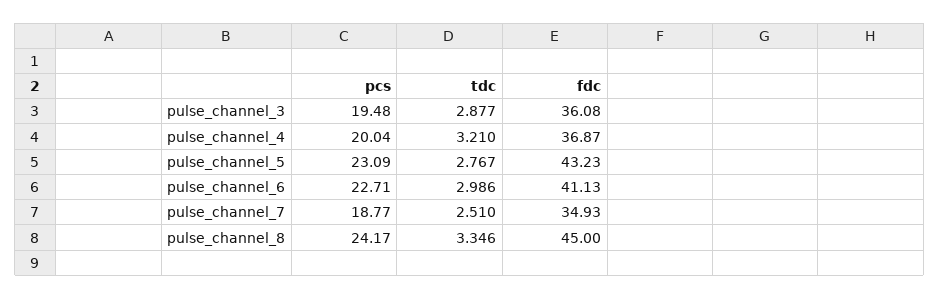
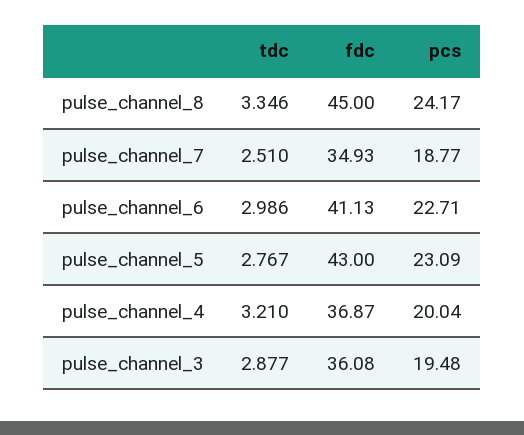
fdc, pulse_channel_5: 43.23 -> 43

